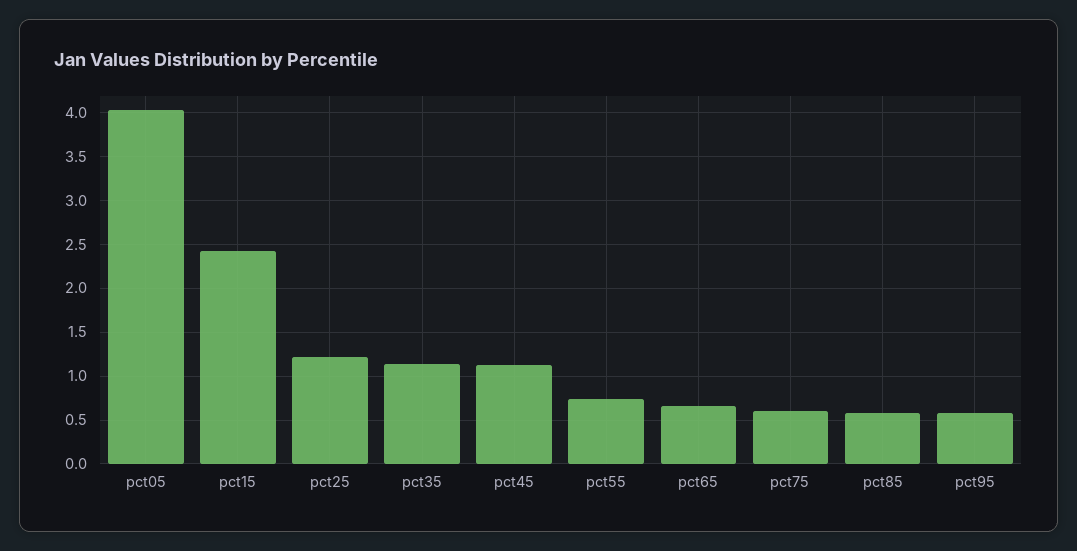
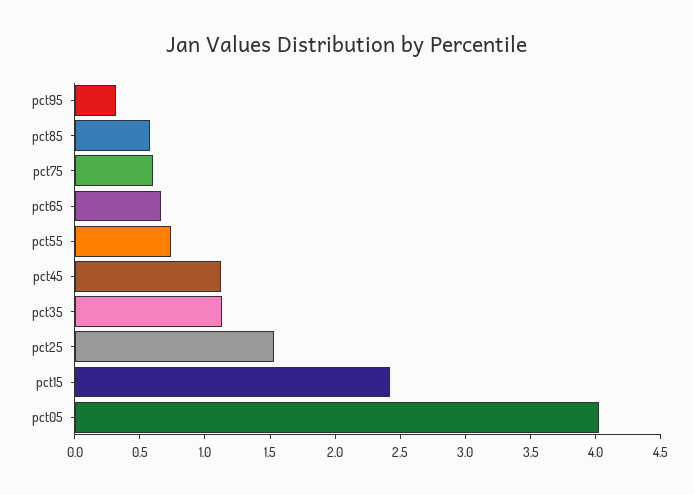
pct25: 1.2 -> 1.5
pct95: 0.6 -> 0.3

